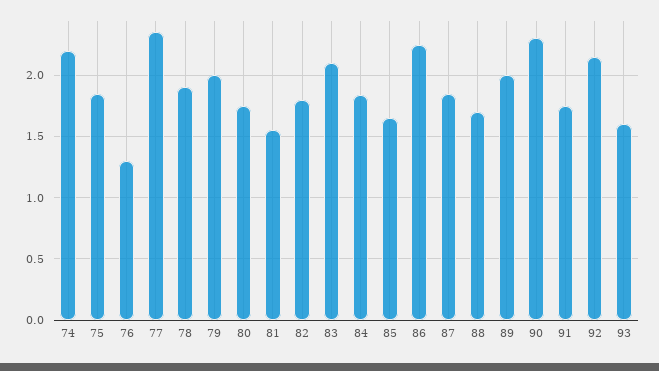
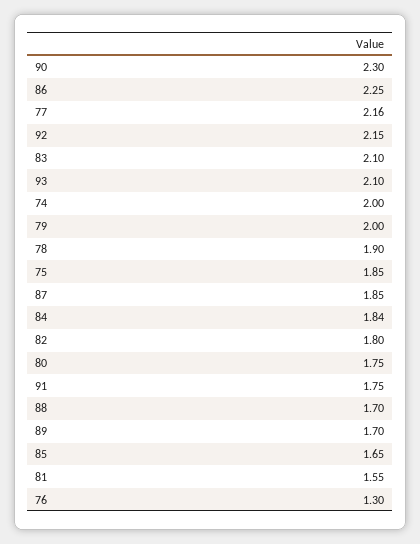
74: 2.2 -> 2
77: 2.35 -> 2.16
89: 2 -> 1.7
93: 1.6 -> 2.1

